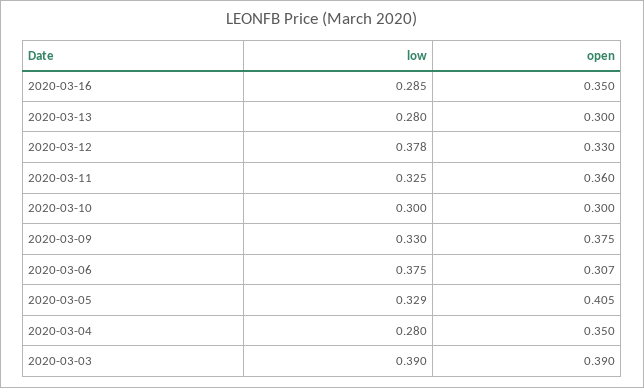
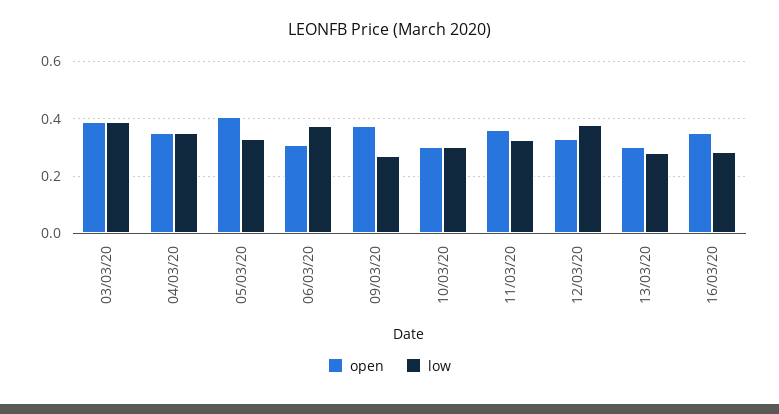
low, 2020-03-09: 0.33 -> 0.275
low, 2020-03-04: 0.28 -> 0.35

